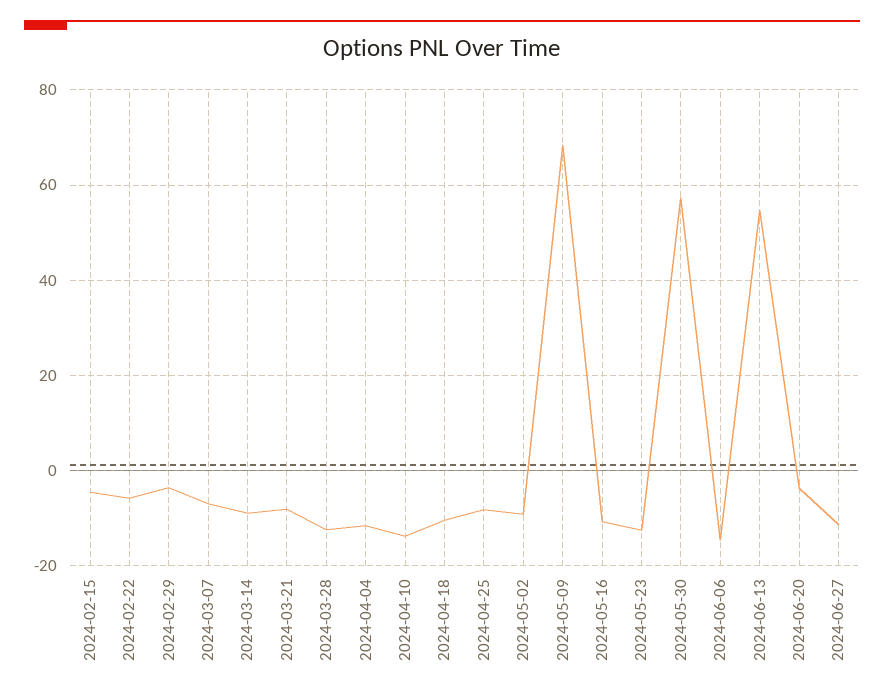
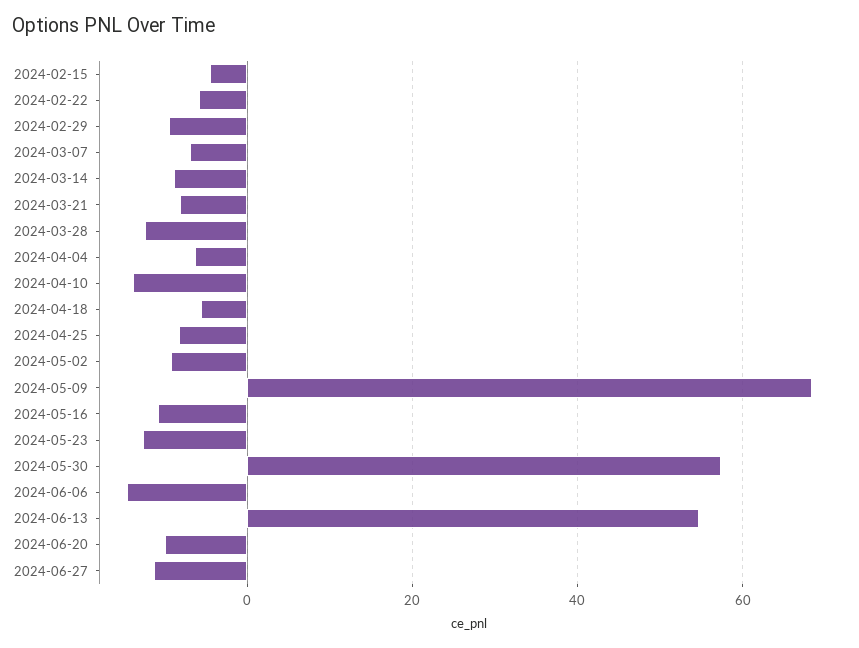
2024-02-29: -4 -> -10
2024-04-04: -12 -> -6
2024-04-18: -10 -> -6
2024-06-20: -4 -> -10

